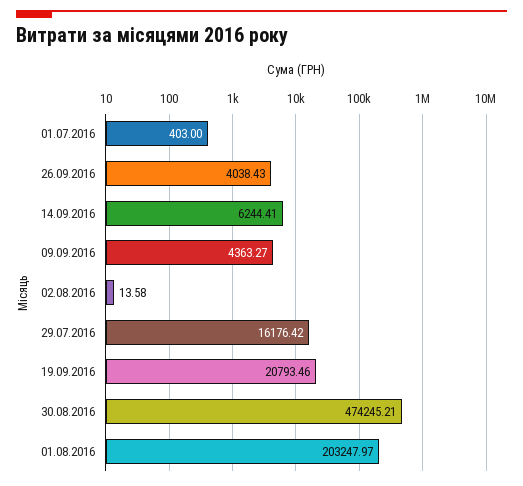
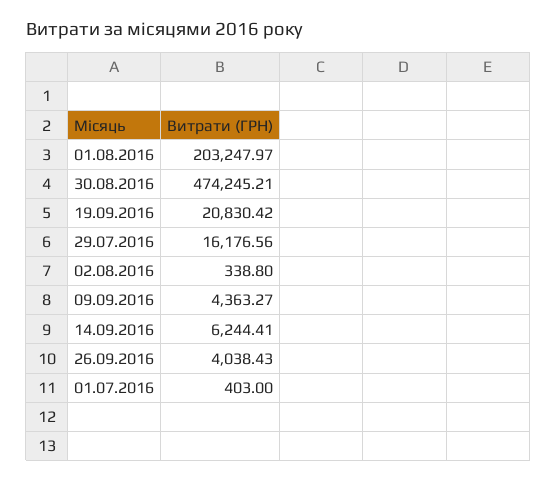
02.08.2016: 13.58 -> 338.8
29.07.2016: 16176.42 -> 16176.56
19.09.2016: 20793.46 -> 20830.42

